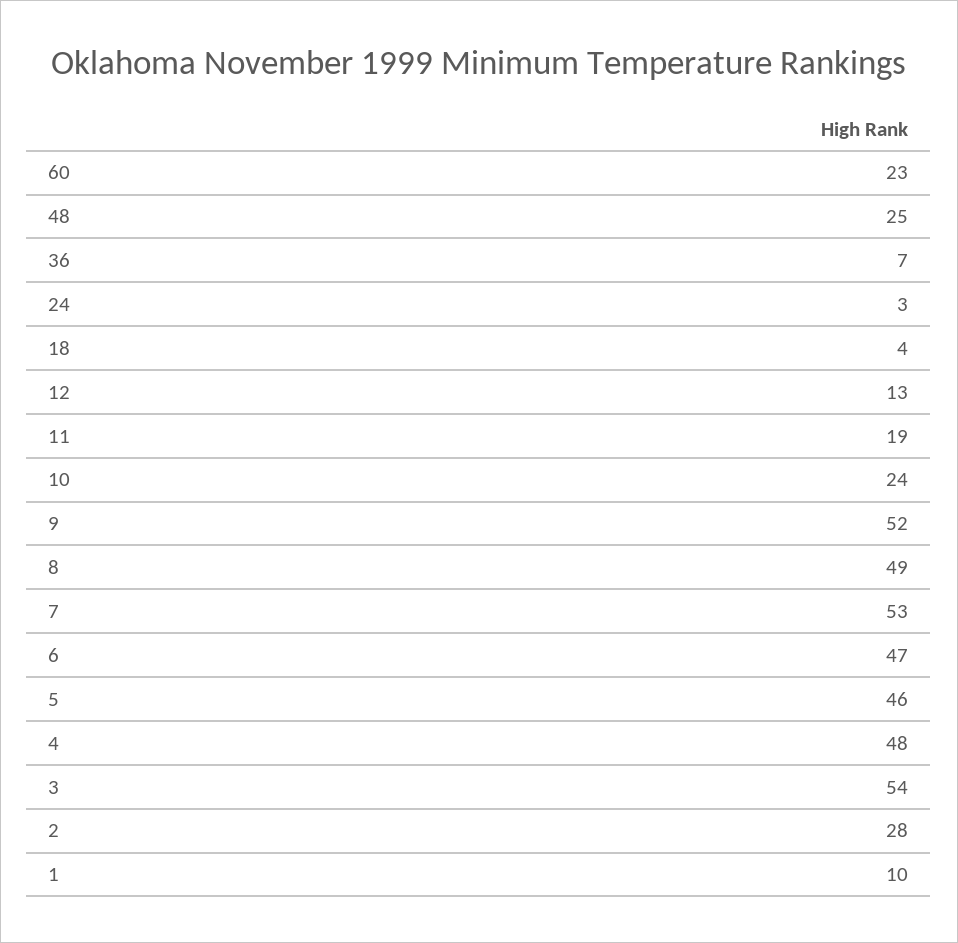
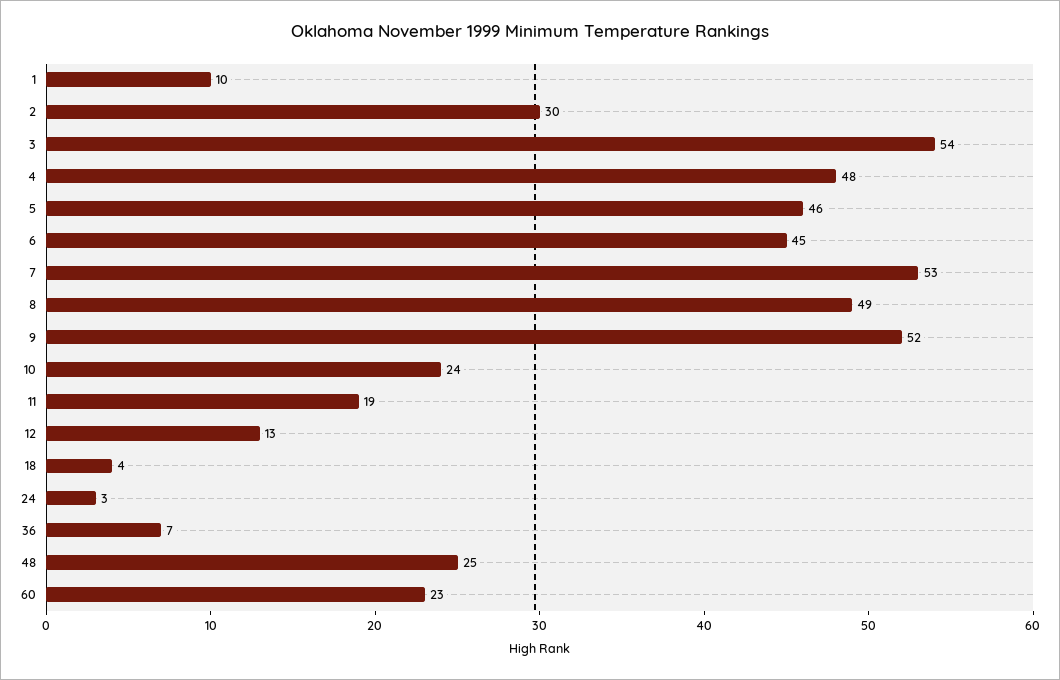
6: 47 -> 45
2: 28 -> 30

